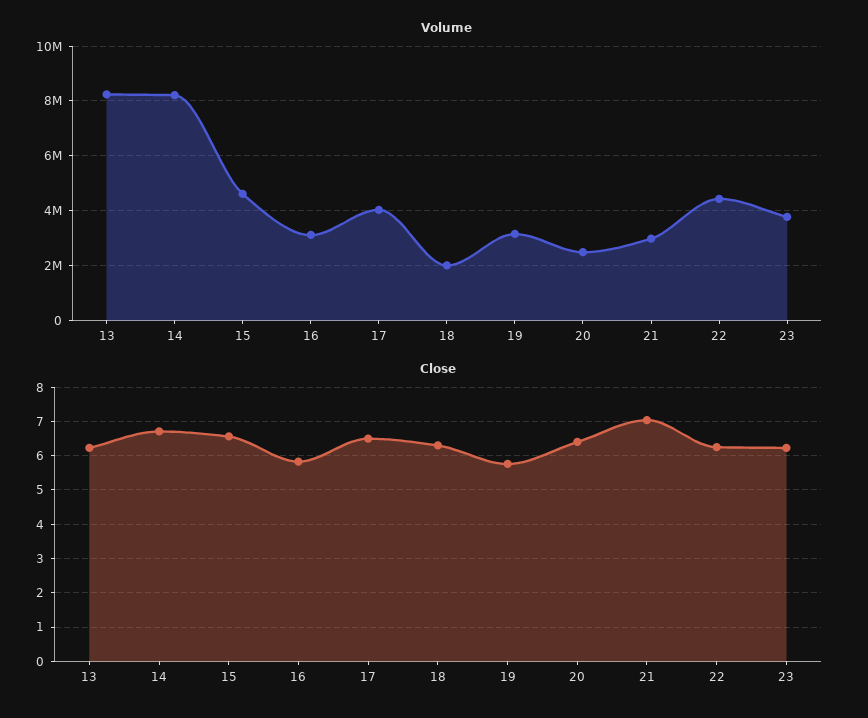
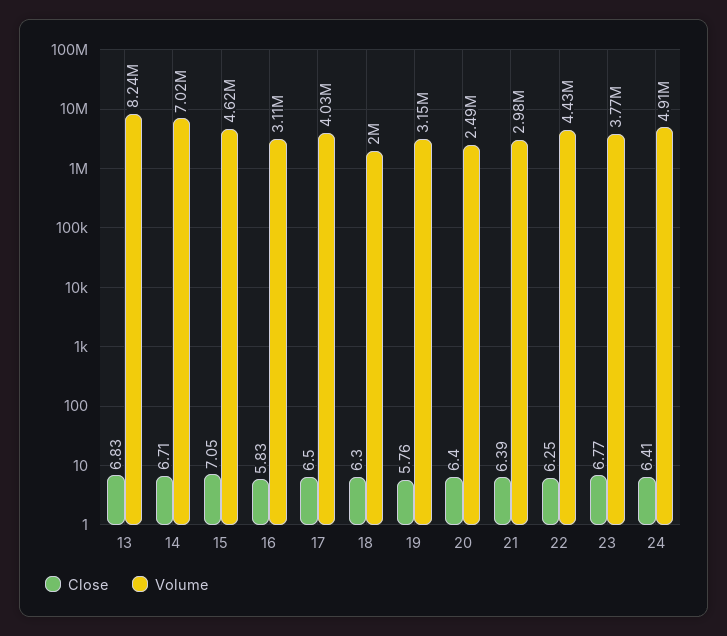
Volume, 14: 8250000 -> 7020000
Close, 13: 6.2 -> 6.83
Close, 15: 6.6 -> 7.05
Close, 21: 7 -> 6.39
Close, 23: 6.2 -> 6.77
Close, 24: none -> 6.41
Volume, 24: none -> 4910000

